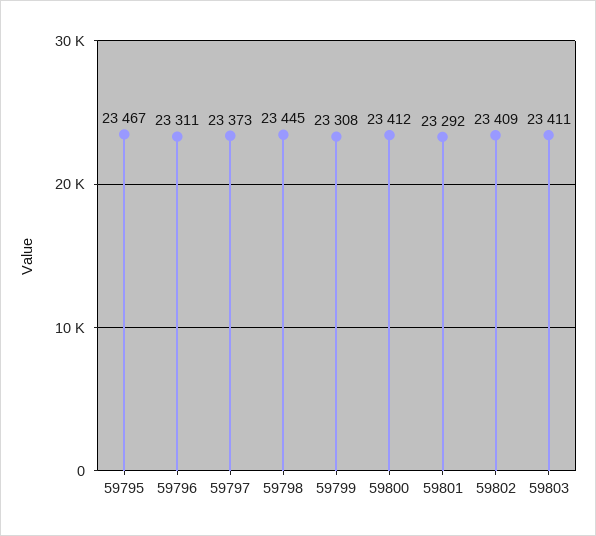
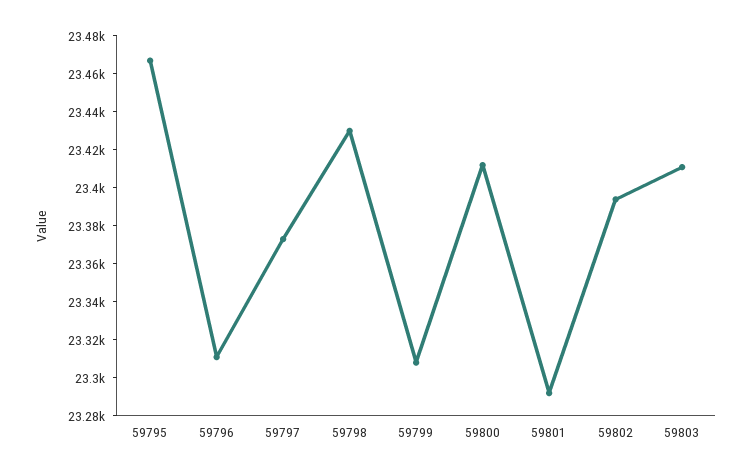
59798: 23445 -> 23430
59802: 23409 -> 23395

